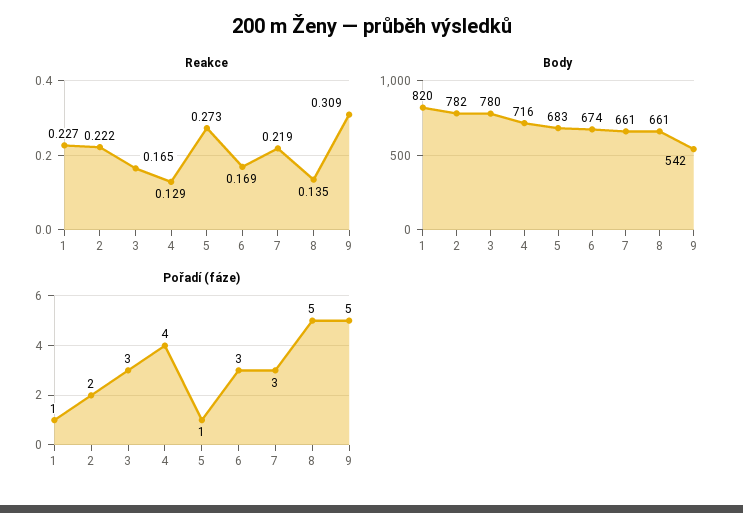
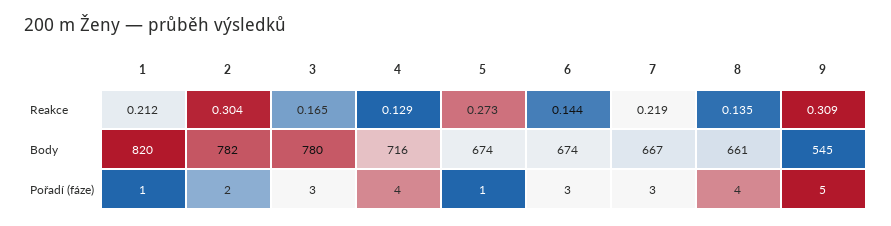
Reakce, 1: 0.227 -> 0.212
Reakce, 2: 0.222 -> 0.304
Reakce, 6: 0.169 -> 0.144
Body, 5: 683 -> 674
Body, 7: 661 -> 667
Body, 9: 542 -> 545
Pořadí (fáze), 8: 5 -> 4

